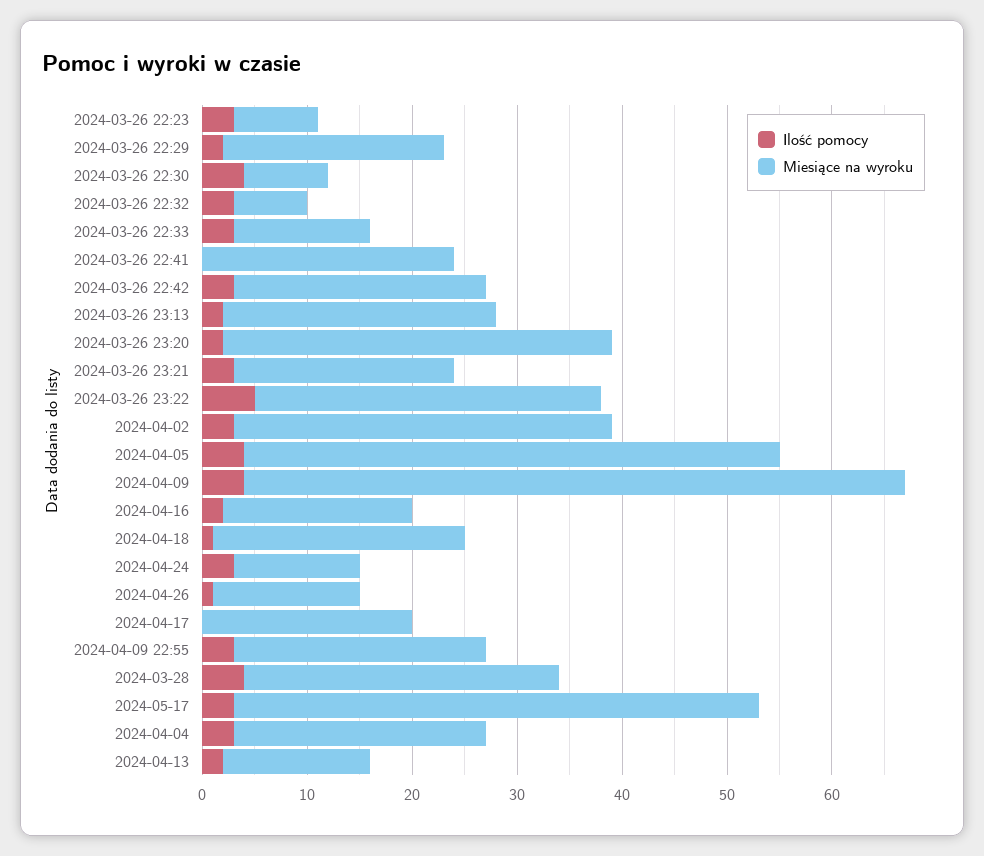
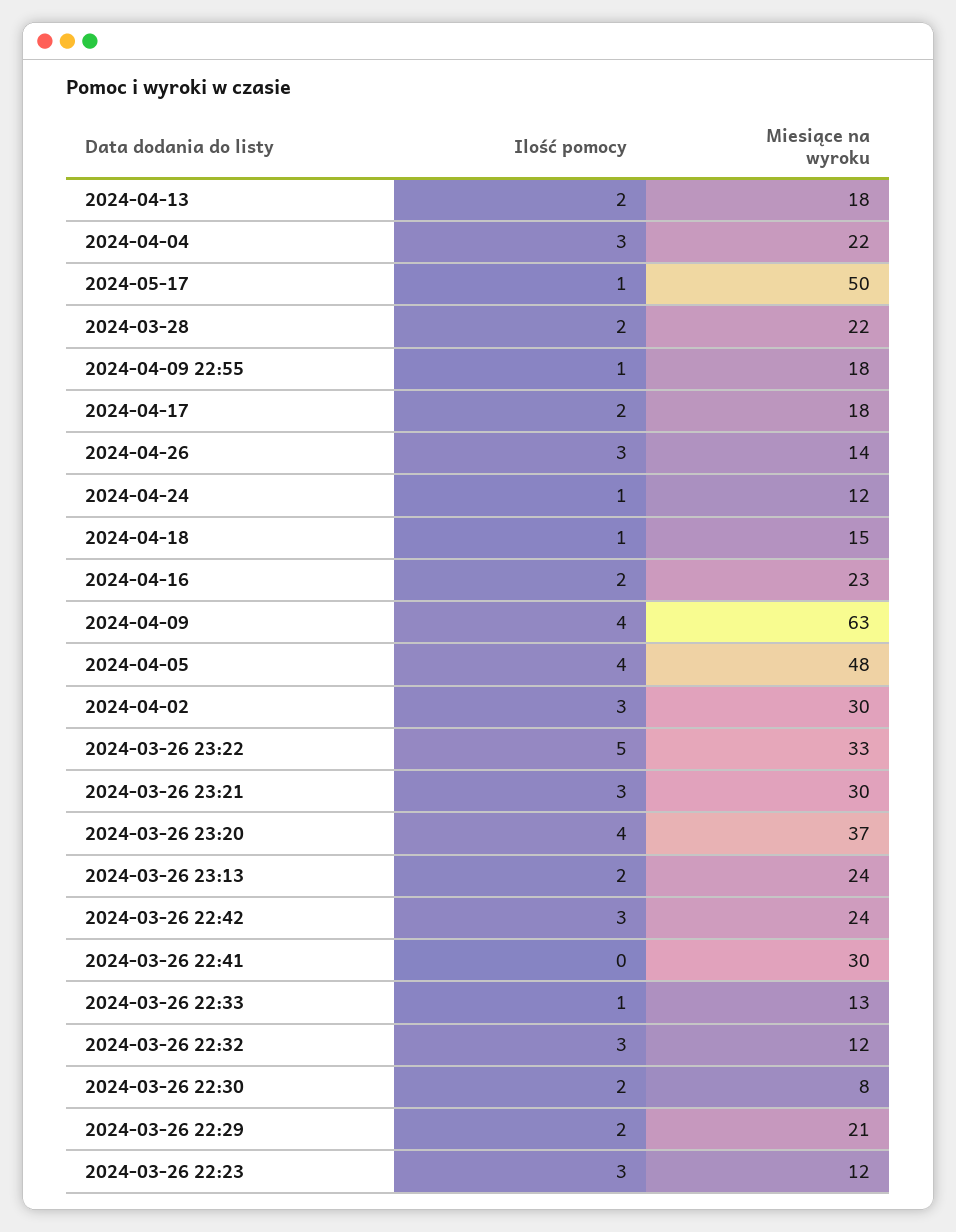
Miesiące na wyroku, 2024-03-26 22:23: 8 -> 12
Ilość pomocy, 2024-03-26 22:30: 4 -> 2
Miesiące na wyroku, 2024-03-26 22:32: 7 -> 12
Ilość pomocy, 2024-03-26 22:33: 3 -> 1
Miesiące na wyroku, 2024-03-26 22:41: 24 -> 30
Miesiące na wyroku, 2024-03-26 23:13: 26 -> 24
Ilość pomocy, 2024-03-26 23:20: 2 -> 4
Miesiące na wyroku, 2024-03-26 23:21: 21 -> 30
Miesiące na wyroku, 2024-04-02: 36 -> 30
Miesiące na wyroku, 2024-04-05: 51 -> 48
Miesiące na wyroku, 2024-04-16: 18 -> 23
Miesiące na wyroku, 2024-04-18: 24 -> 15
Ilość pomocy, 2024-04-24: 3 -> 1
Ilość pomocy, 2024-04-26: 1 -> 3
Ilość pomocy, 2024-04-17: 0 -> 2
Miesiące na wyroku, 2024-04-17: 20 -> 18
Ilość pomocy, 2024-04-09 22:55: 3 -> 1
Miesiące na wyroku, 2024-04-09 22:55: 24 -> 18
Ilość pomocy, 2024-03-28: 4 -> 2
Miesiące na wyroku, 2024-03-28: 30 -> 22
Ilość pomocy, 2024-05-17: 3 -> 1
Miesiące na wyroku, 2024-04-04: 24 -> 22
Miesiące na wyroku, 2024-04-13: 14 -> 18

